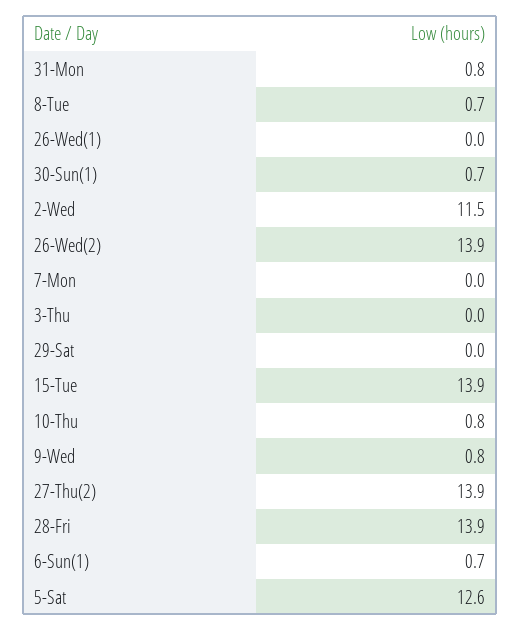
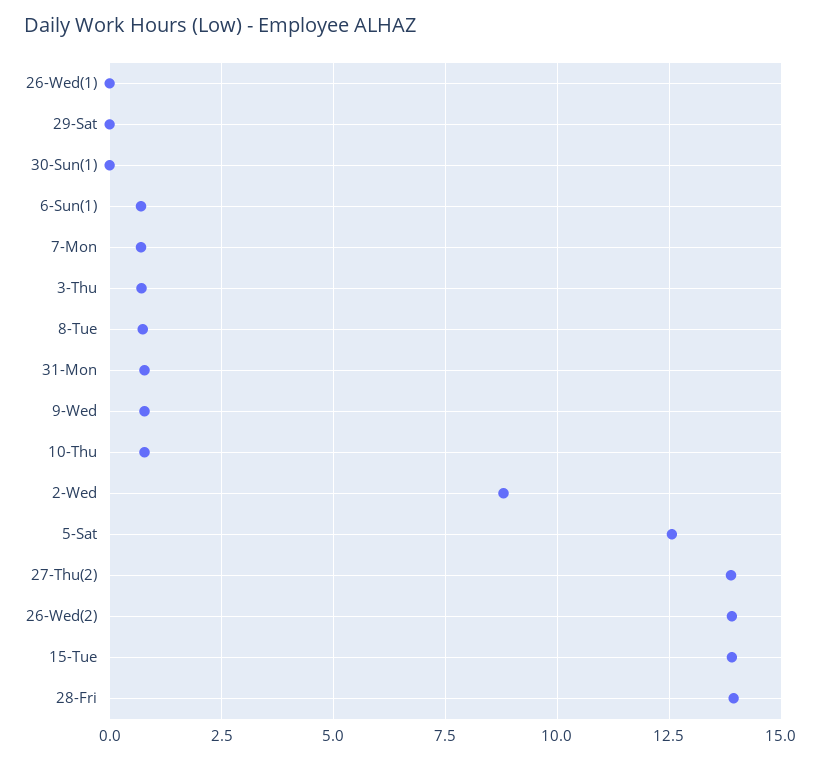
30-Sun(1): 0.7 -> 0
2-Wed: 11.5 -> 8.75
7-Mon: 0 -> 0.75
3-Thu: 0 -> 0.75

